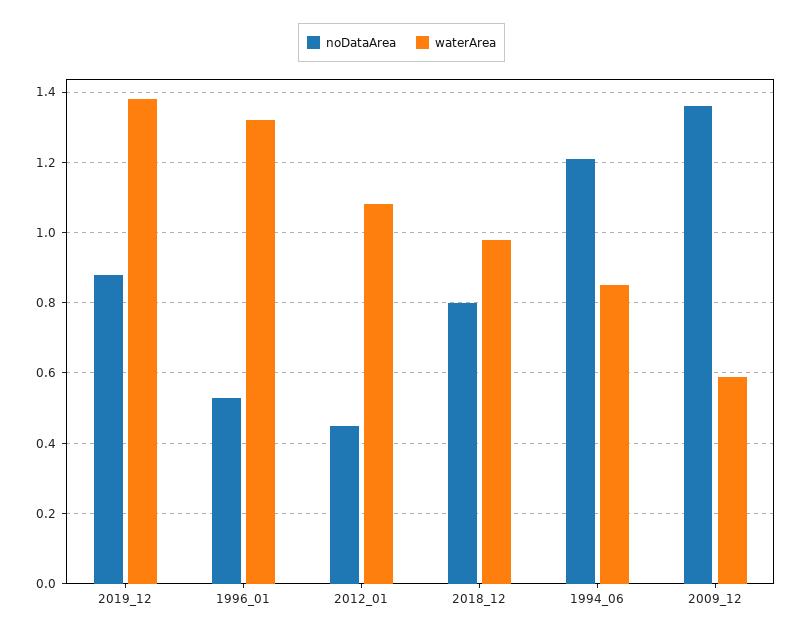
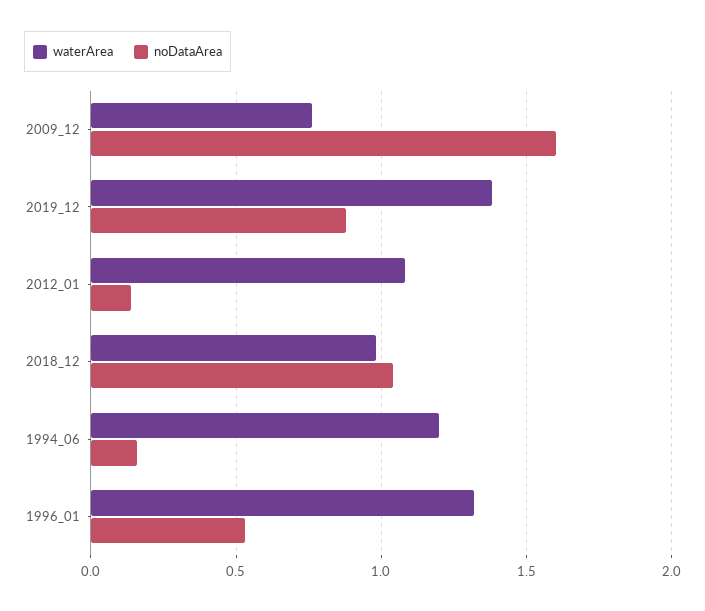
noDataArea, 2012_01: 0.45 -> 0.15
noDataArea, 2018_12: 0.8 -> 1.05
noDataArea, 1994_06: 1.2 -> 0.15
waterArea, 1994_06: 0.85 -> 1.2
noDataArea, 2009_12: 1.35 -> 1.6
waterArea, 2009_12: 0.6 -> 0.75

